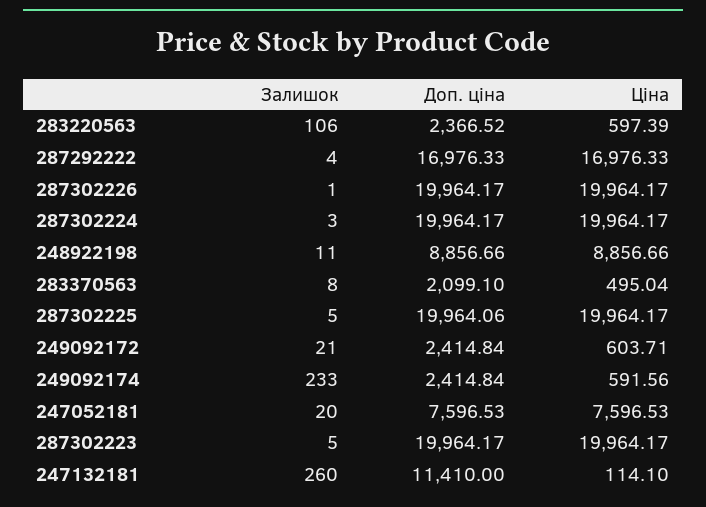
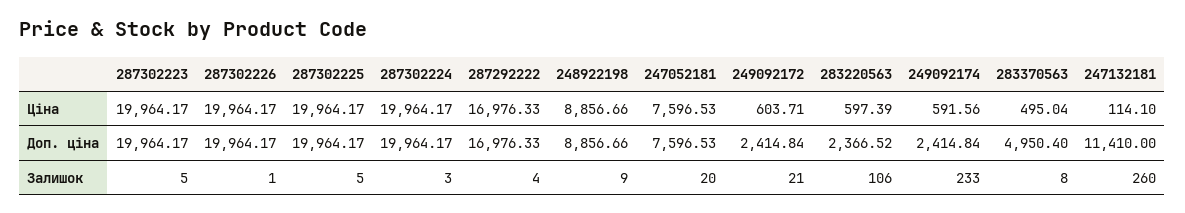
Залишок, 248922198: 11 -> 9
Доп. ціна, 283370563: 2099.1 -> 4950.4
Доп. ціна, 287302225: 19964.06 -> 19964.17

